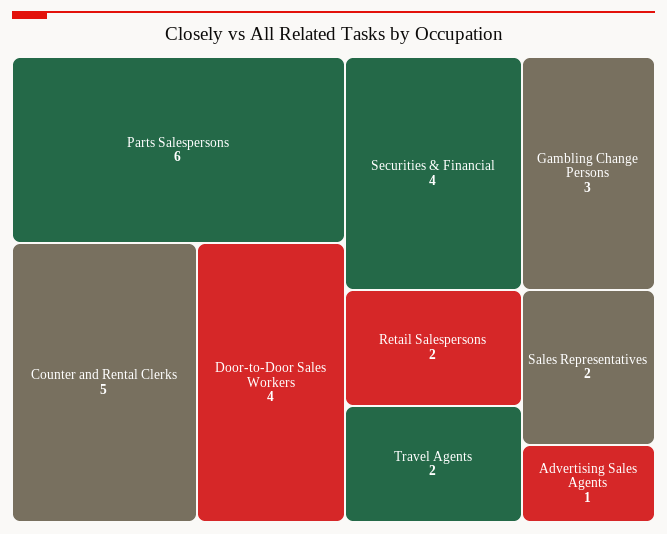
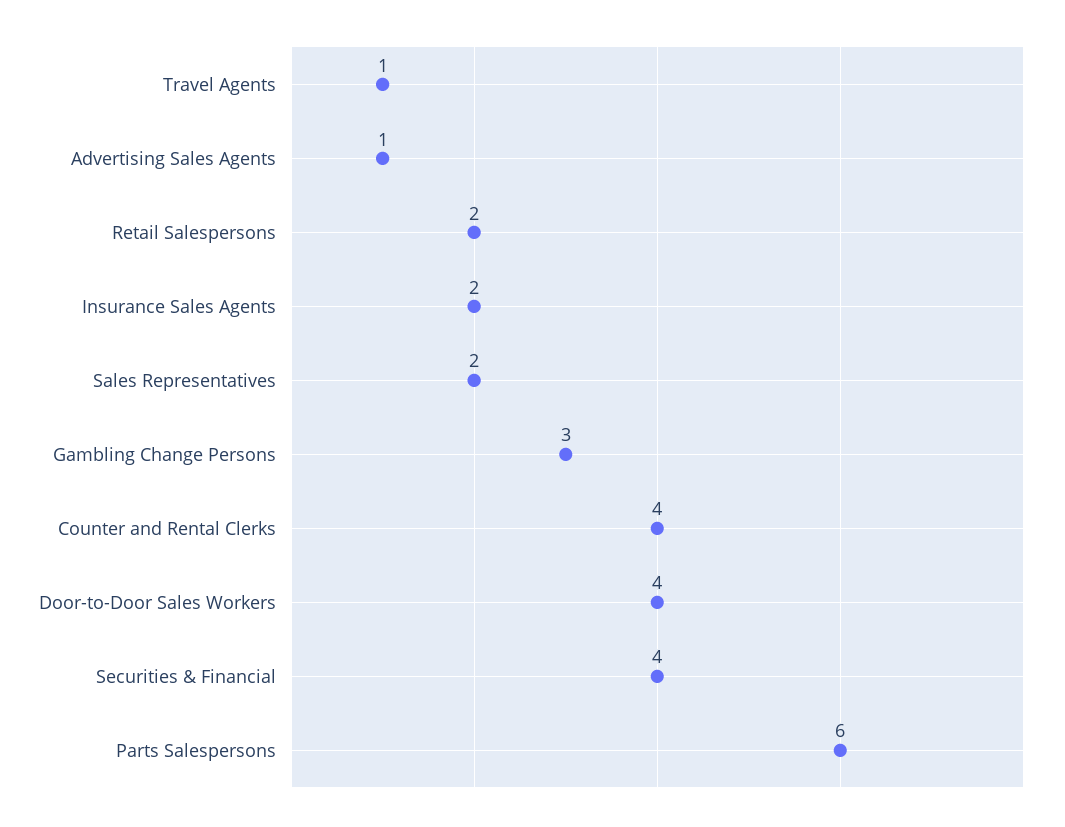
Counter and Rental Clerks: 5 -> 4
Travel Agents: 2 -> 1
Insurance Sales Agents: none -> 2

